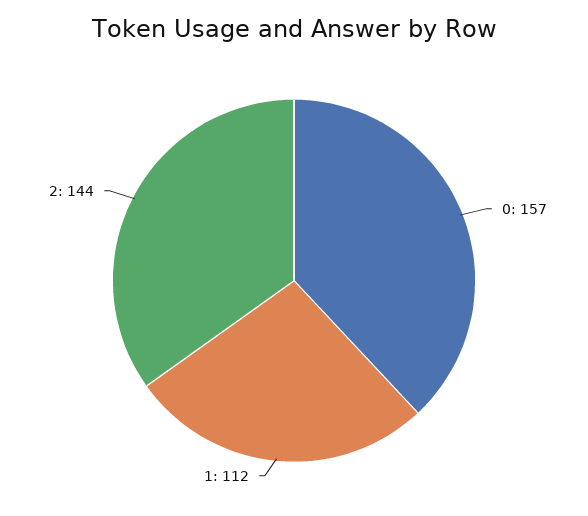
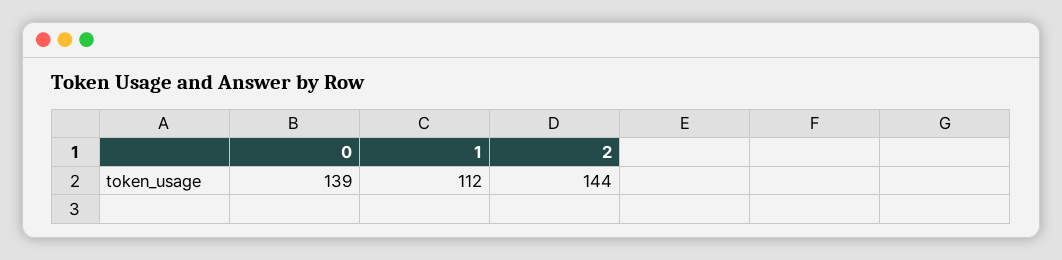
0: 157 -> 139

